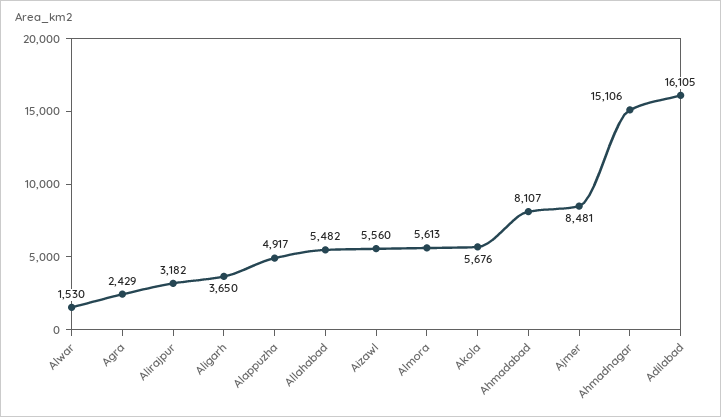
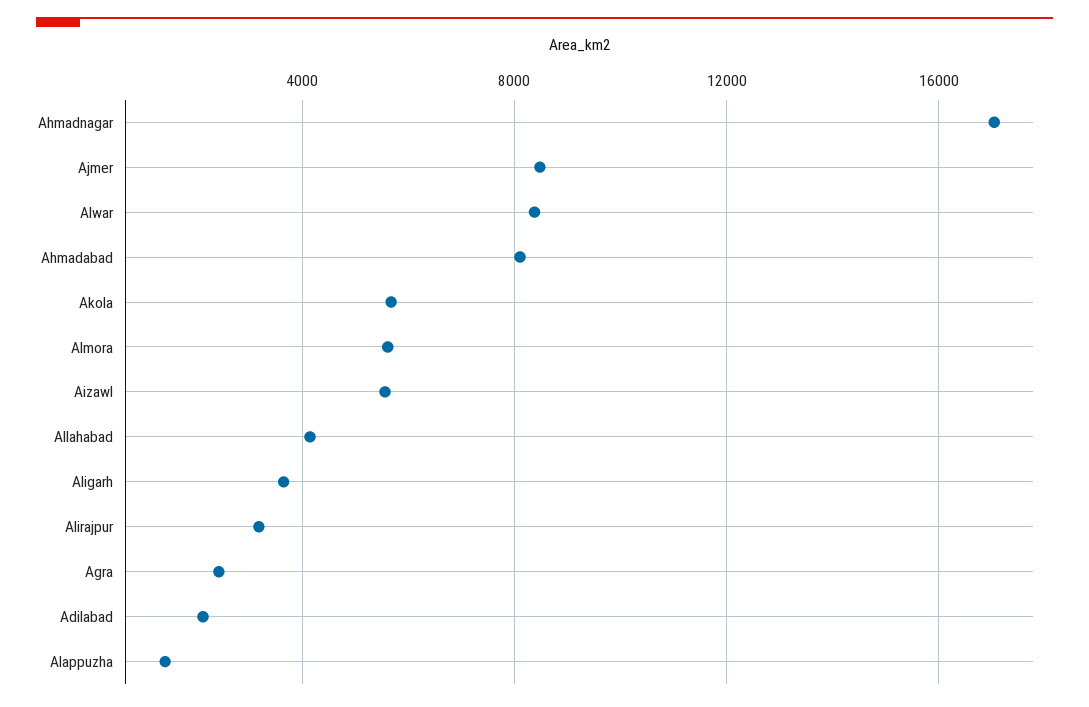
Alwar: 1530 -> 8500
Alappuzha: 4917 -> 1500
Allahabad: 5482 -> 4000
Ahmadnagar: 15106 -> 17000
Adilabad: 16105 -> 2000

